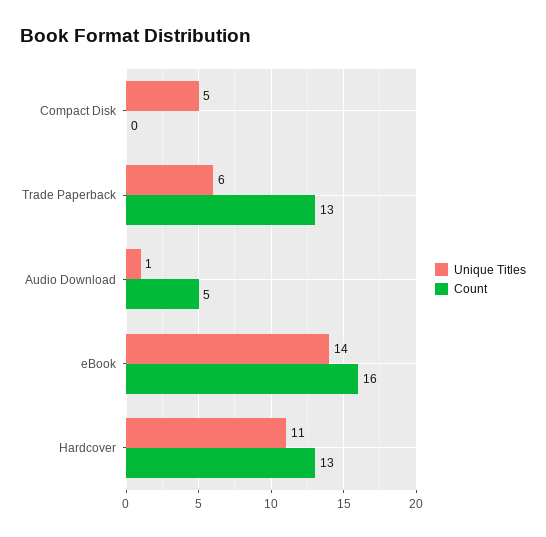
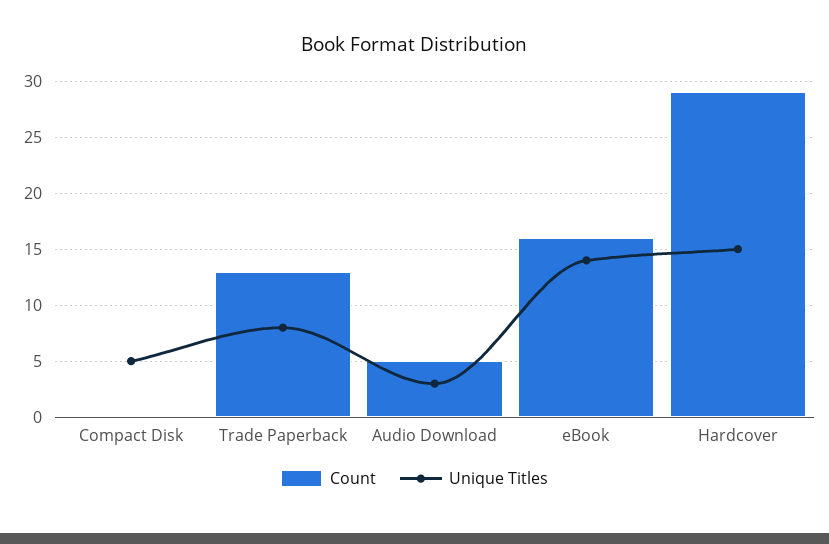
Unique Titles, Trade Paperback: 6 -> 8
Unique Titles, Audio Download: 1 -> 3
Unique Titles, Hardcover: 11 -> 15
Count, Hardcover: 13 -> 29

